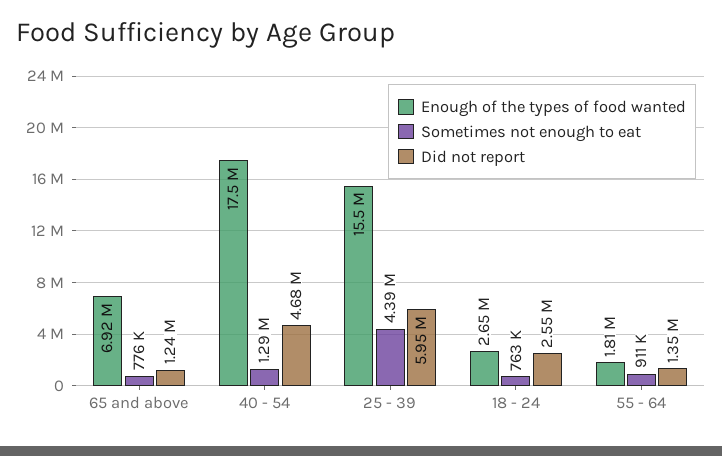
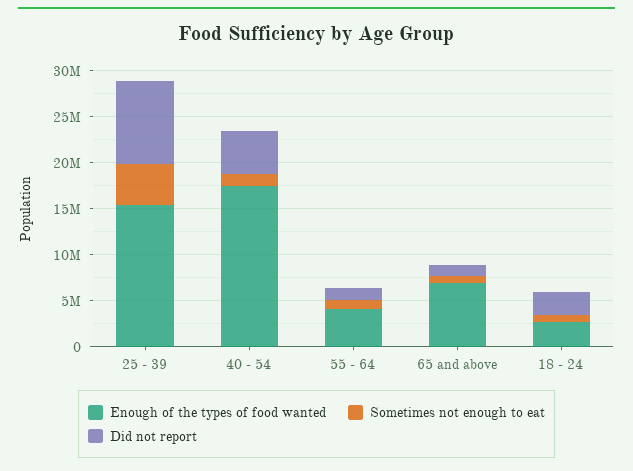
Did not report, 25 - 39: 5950000 -> 9000000
Enough of the types of food wanted, 55 - 64: 1810000 -> 4000000

